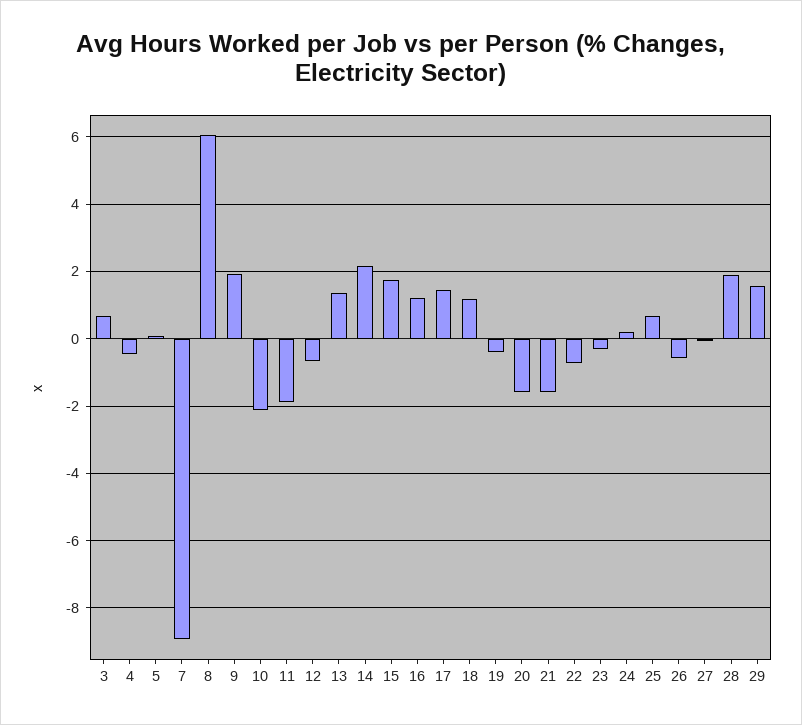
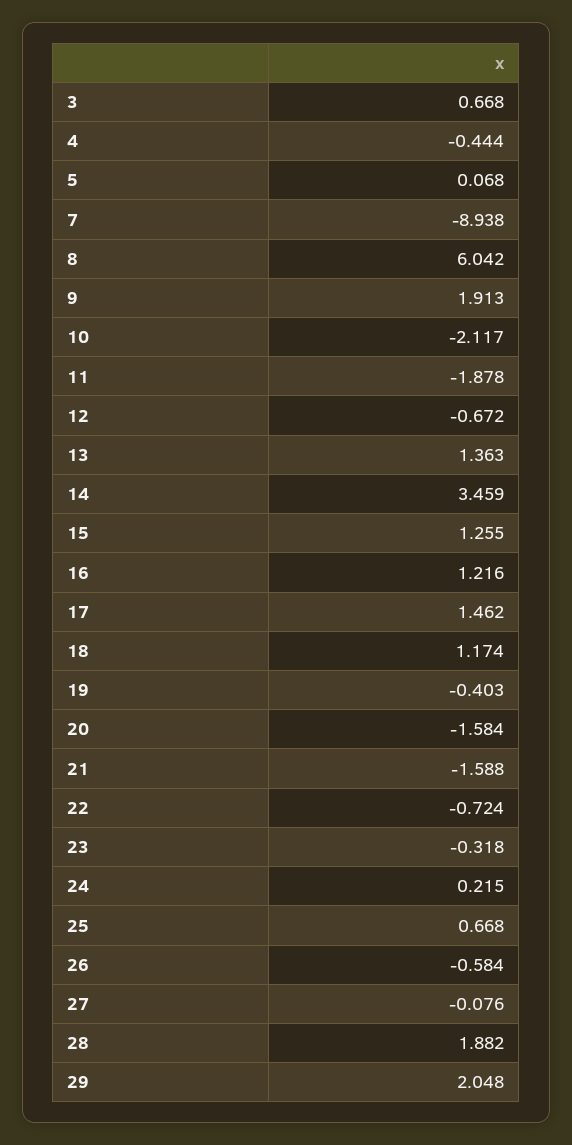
14: 2.2 -> 3.459
15: 1.8 -> 1.255
29: 1.6 -> 2.048

